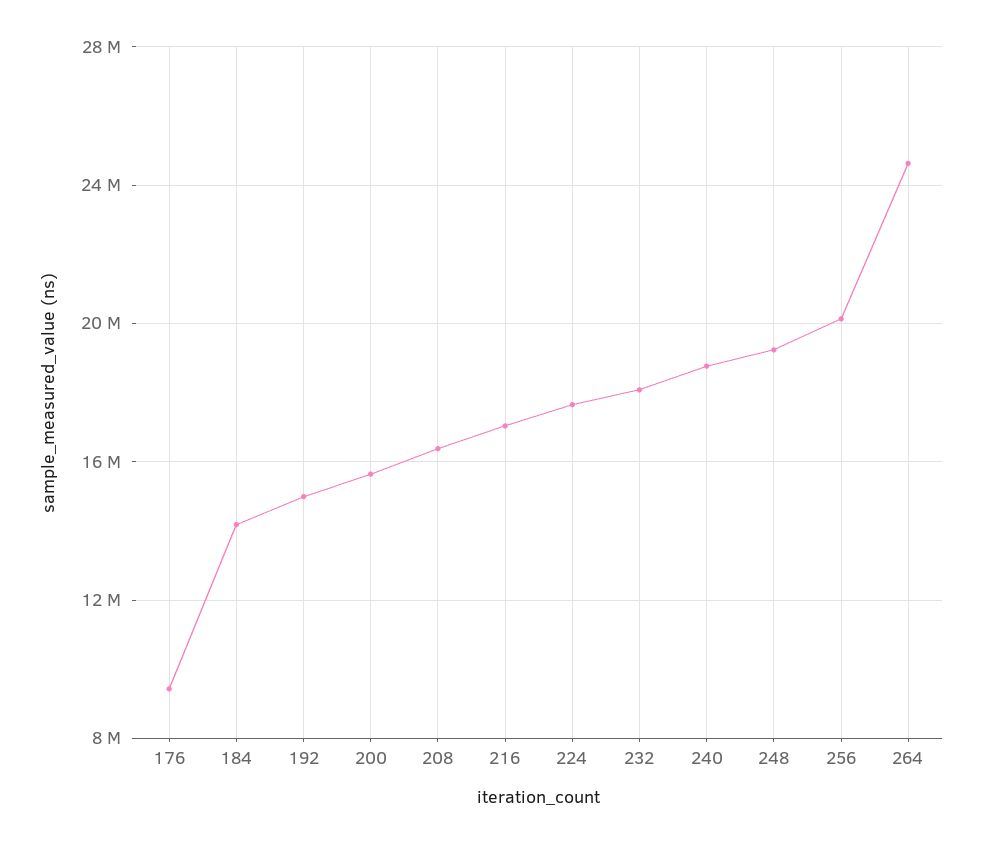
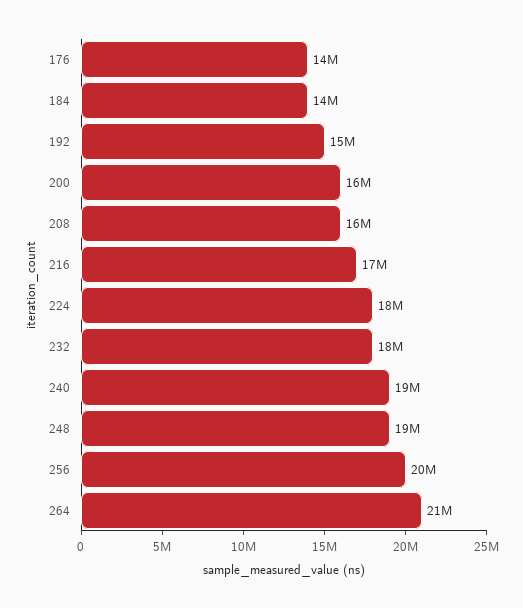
176: 9500000 -> 14000000
264: 24500000 -> 21000000

